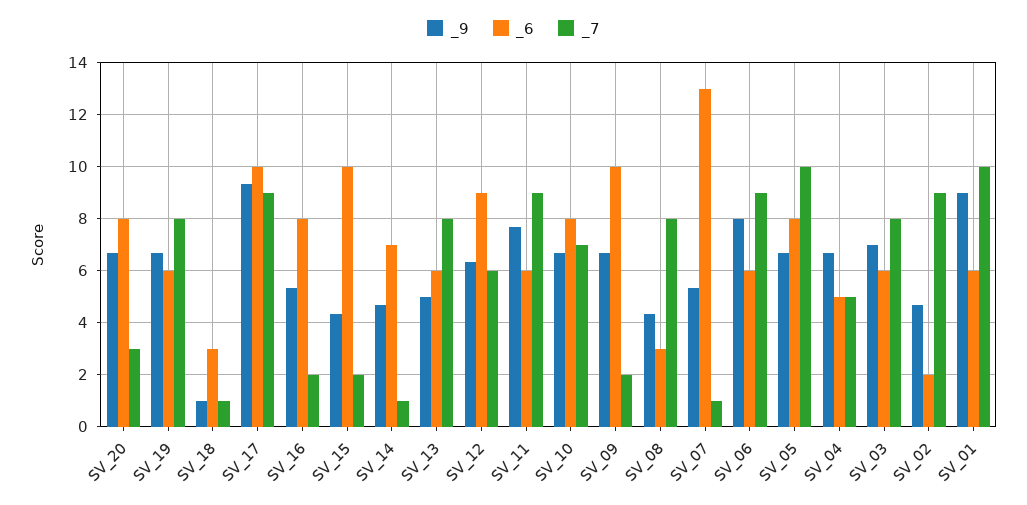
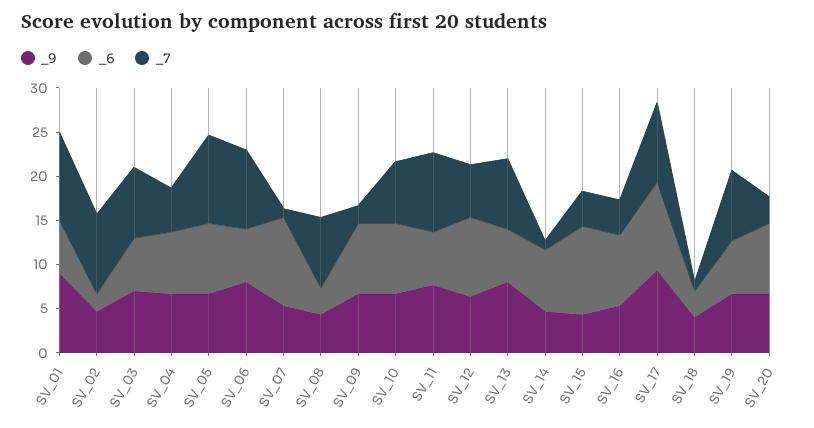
_9, SV_18: 1 -> 4
_7, SV_16: 2 -> 4
_7, SV_15: 2 -> 4
_9, SV_13: 5 -> 8
_6, SV_09: 10 -> 8
_6, SV_07: 13 -> 10
_6, SV_04: 5 -> 7

